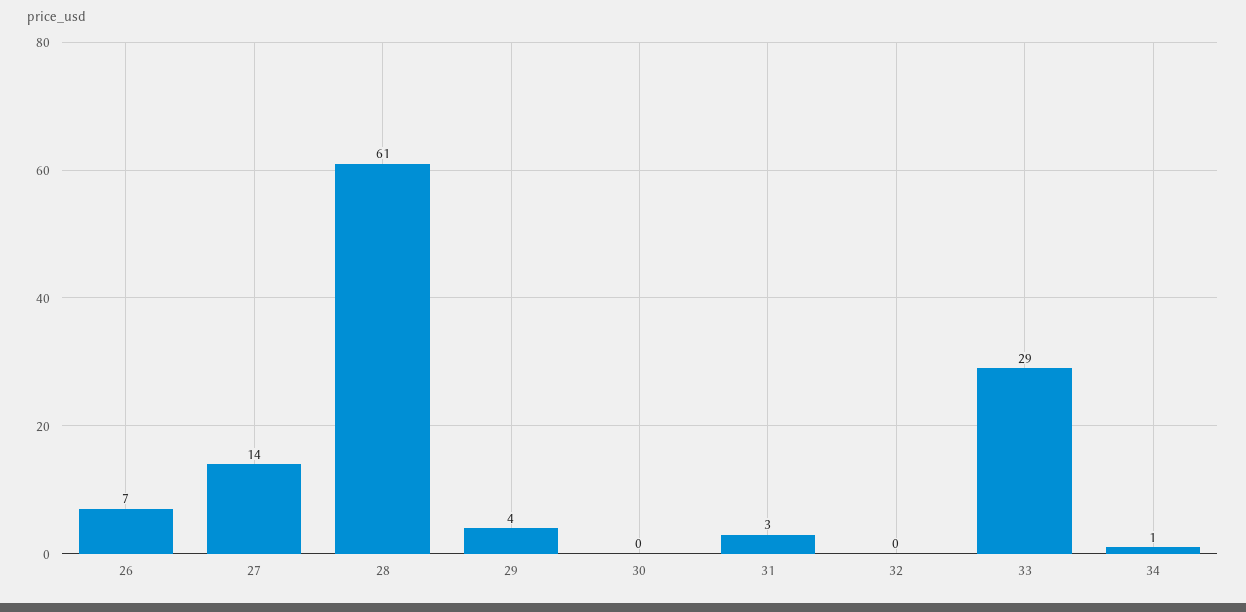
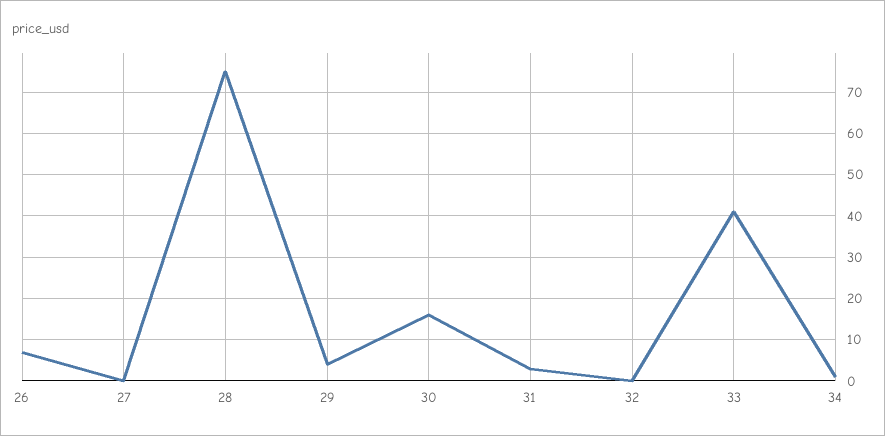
27: 14 -> 0
28: 61 -> 75
30: 0 -> 15
33: 29 -> 40

